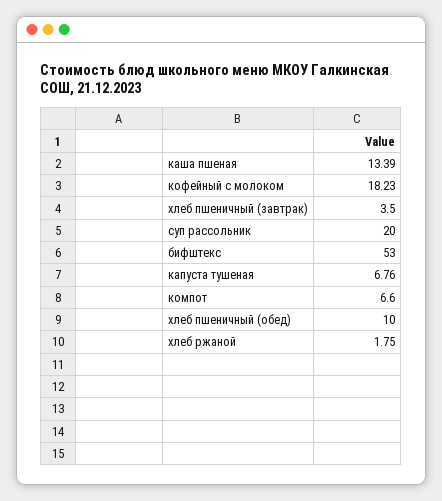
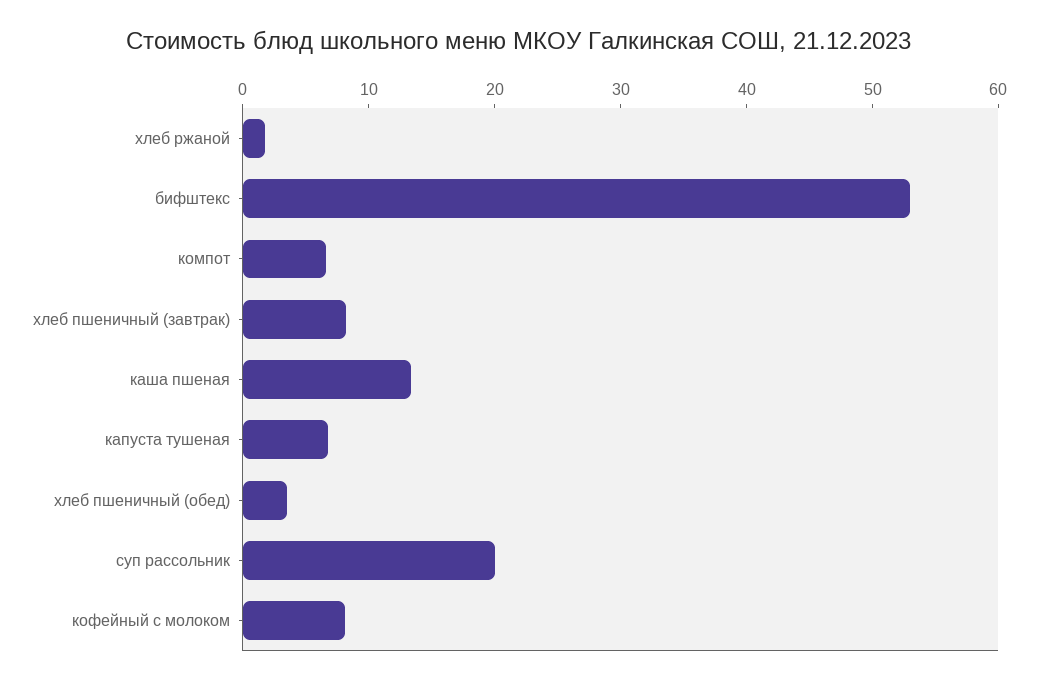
кофейный с молоком: 18.23 -> 8
хлеб пшеничный (завтрак): 3.5 -> 8
хлеб пшеничный (обед): 10 -> 4

